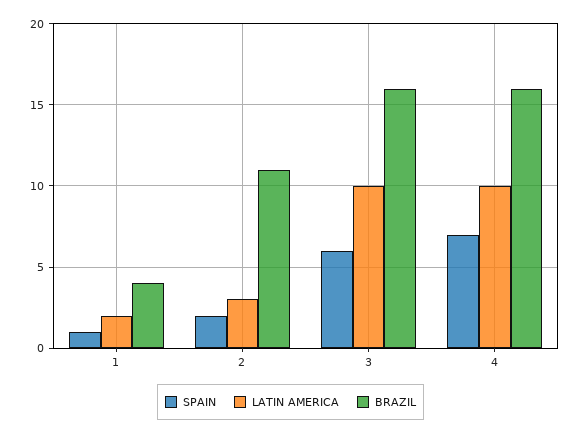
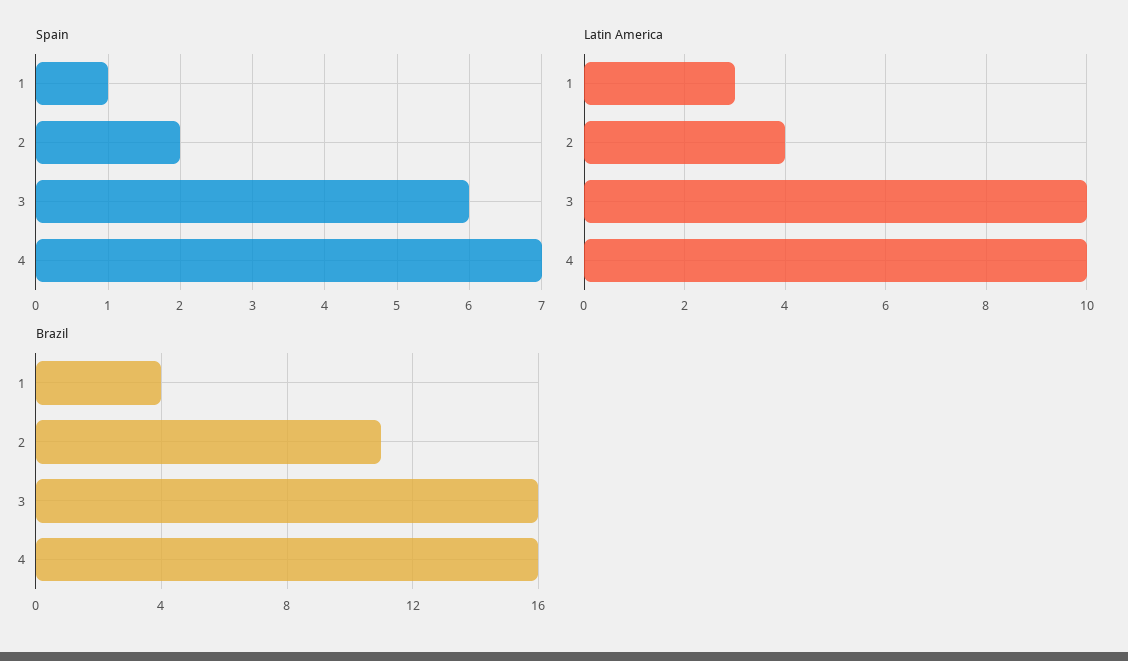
LATIN AMERICA, 1: 2 -> 3
LATIN AMERICA, 2: 3 -> 4

